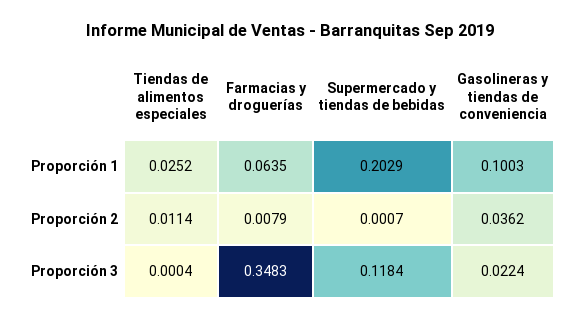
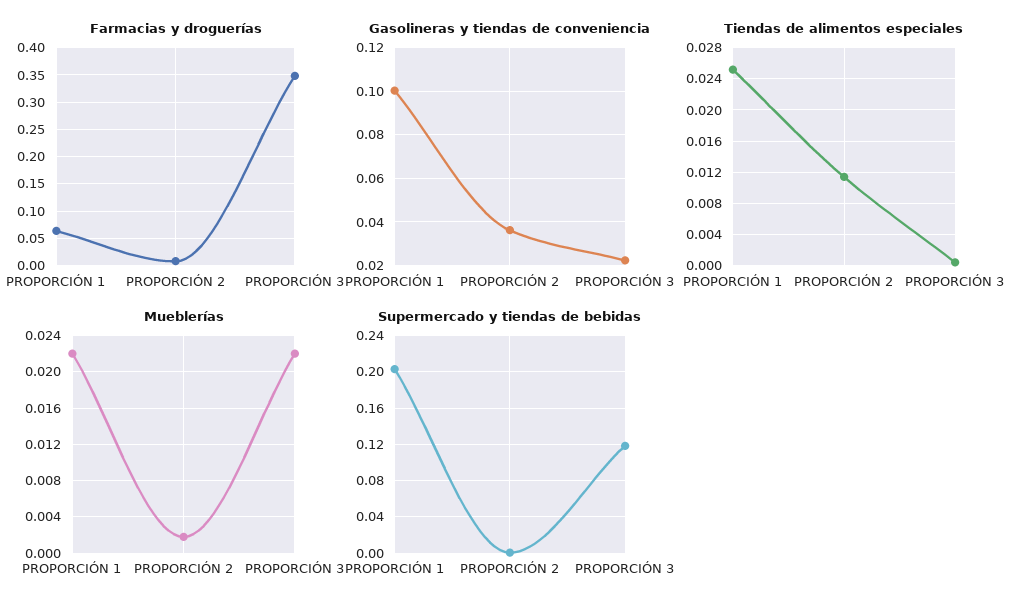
Mueblerías, Proporción 1: none -> 0.022
Mueblerías, Proporción 2: none -> 0.002
Mueblerías, Proporción 3: none -> 0.022

